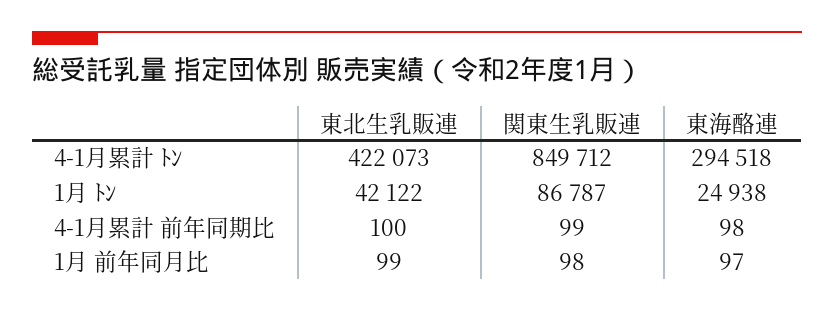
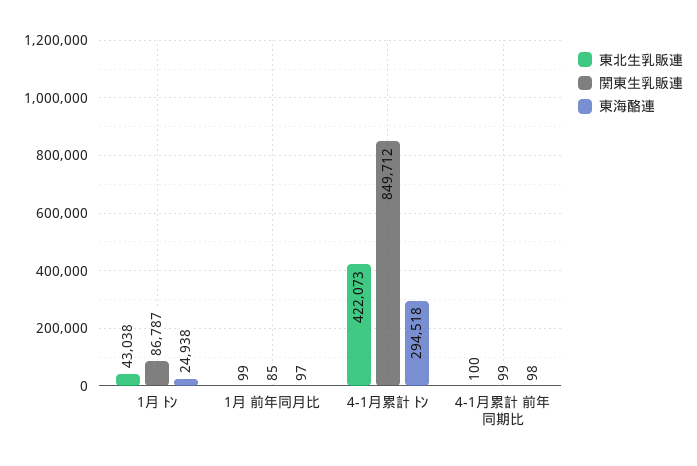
東北生乳販連, 1月 ﾄﾝ: 42122 -> 43038
関東生乳販連, 1月 前年同月比: 98 -> 85

